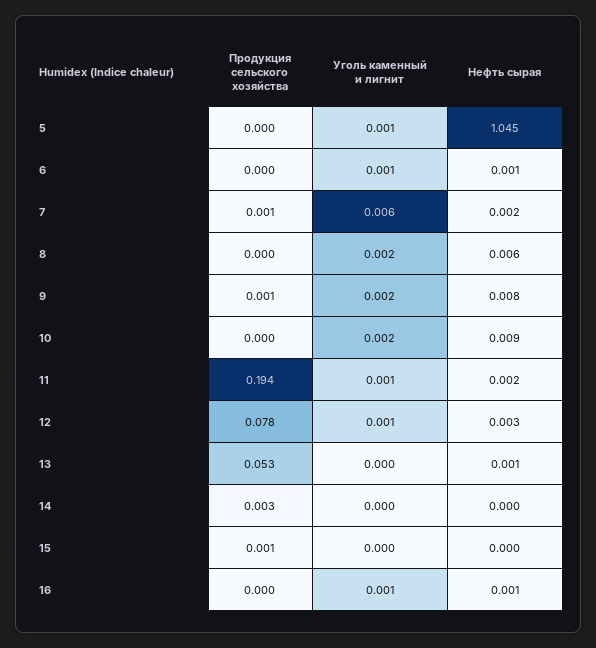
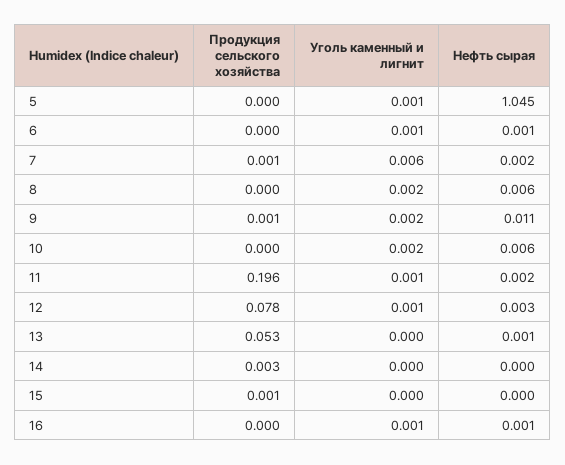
Нефть сырая, 9: 0.008 -> 0.011
Нефть сырая, 10: 0.009 -> 0.006
Продукция сельского хозяйства, 11: 0.194 -> 0.196

